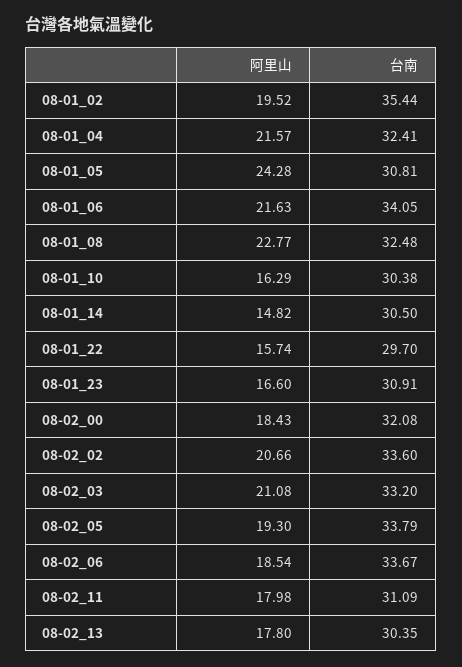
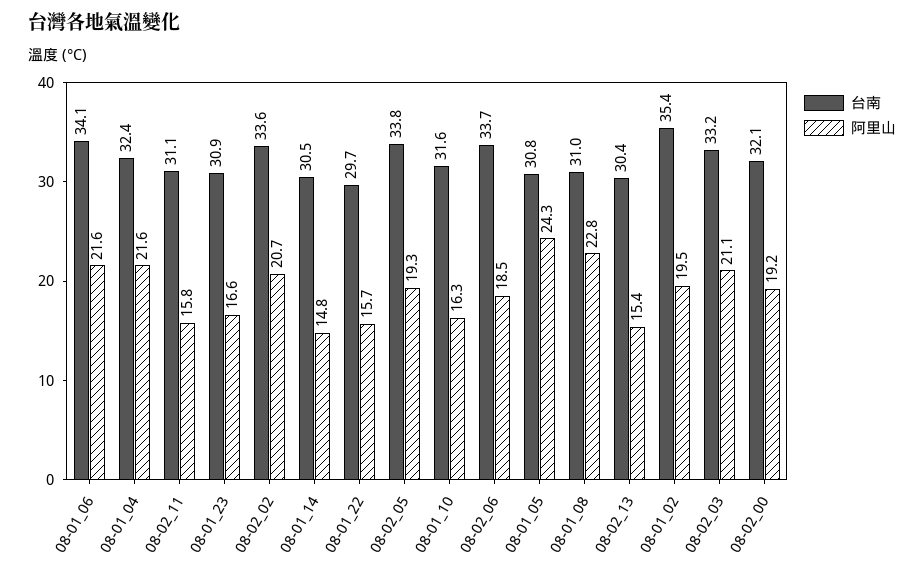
台南, 08-01_08: 32.48 -> 31
台南, 08-01_10: 30.38 -> 31.6
阿里山, 08-02_00: 18.43 -> 19.2
阿里山, 08-02_11: 17.98 -> 15.8
阿里山, 08-02_13: 17.8 -> 15.4

